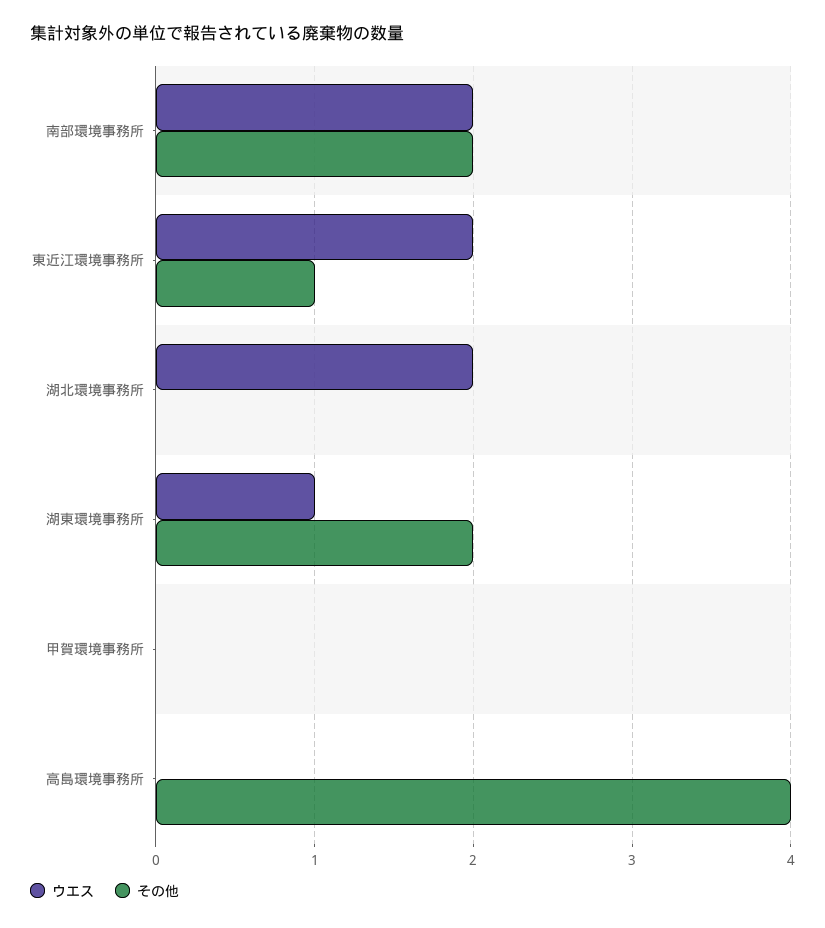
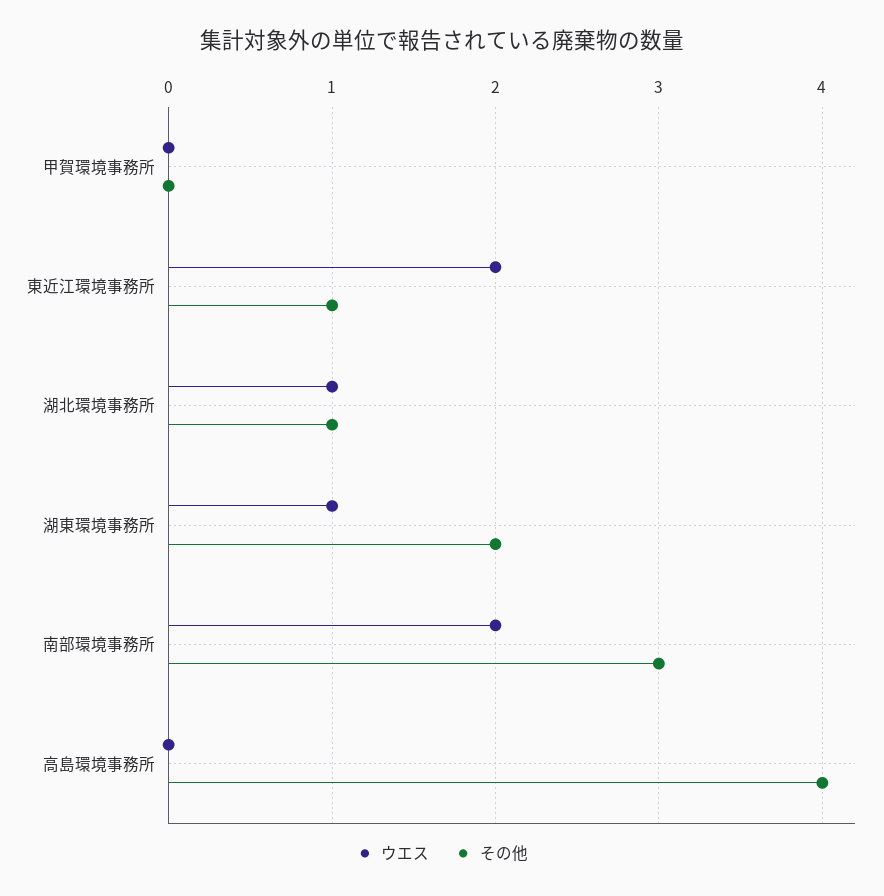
その他, 南部環境事務所: 2 -> 3
ウエス, 湖北環境事務所: 2 -> 1
その他, 湖北環境事務所: 0 -> 1

